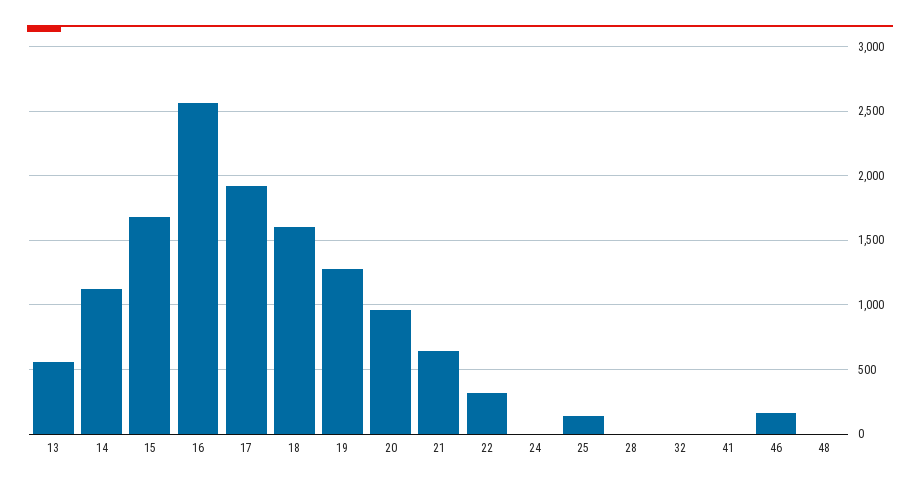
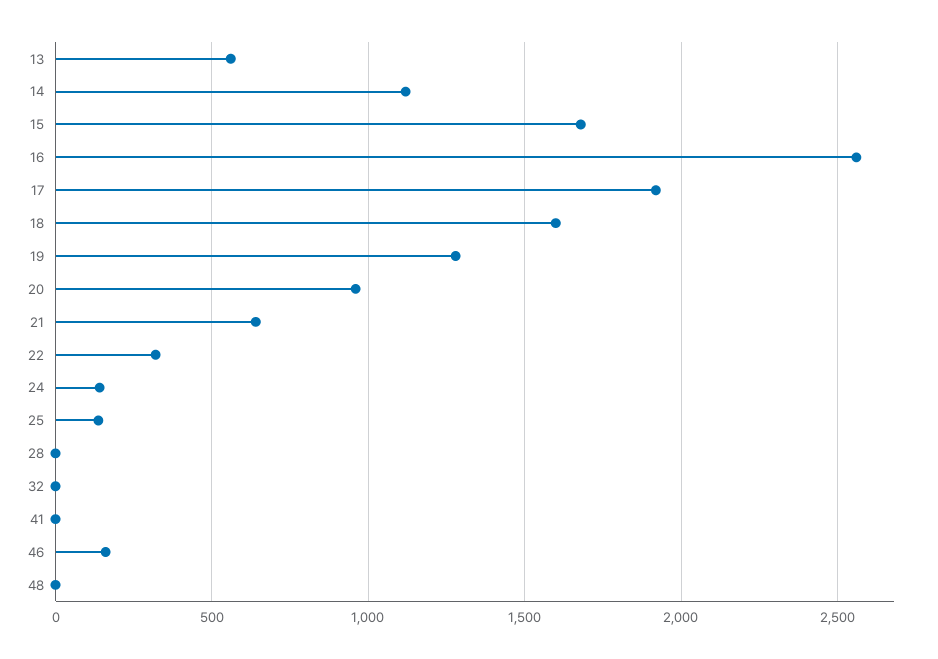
24: 0 -> 150

